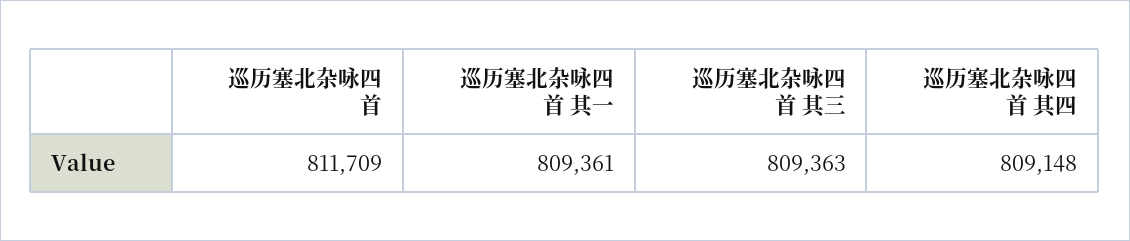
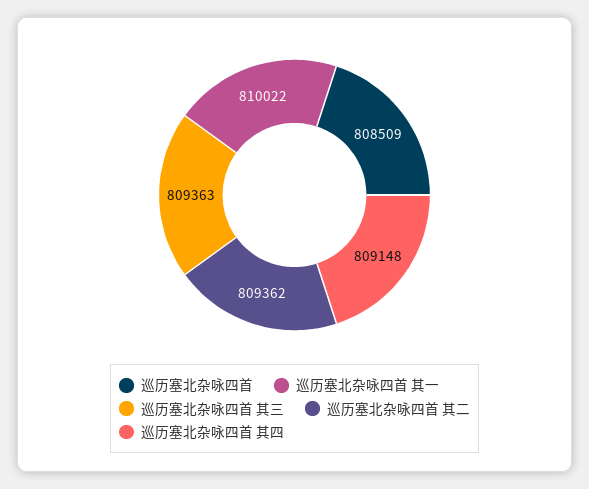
巡历塞北杂咏四首: 811709 -> 808509
巡历塞北杂咏四首 其一: 809361 -> 810022
巡历塞北杂咏四首 其二: none -> 809362

